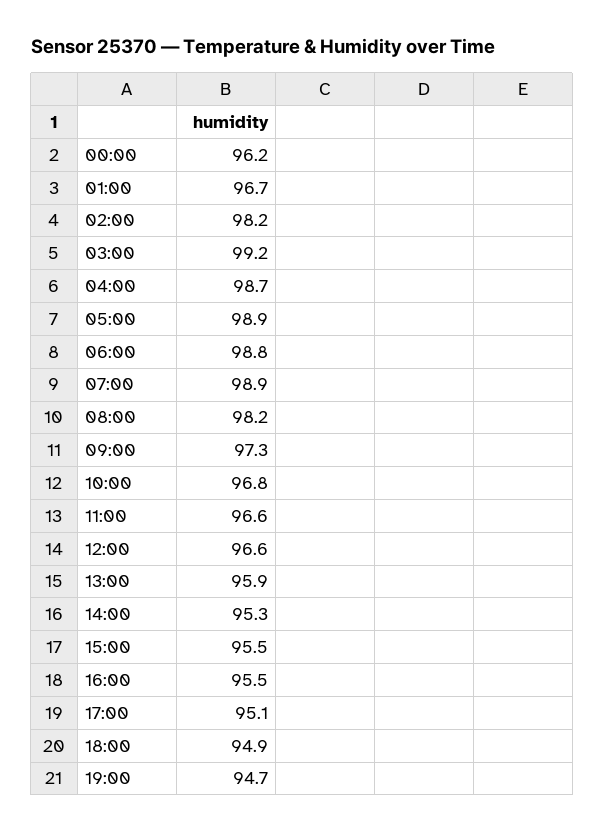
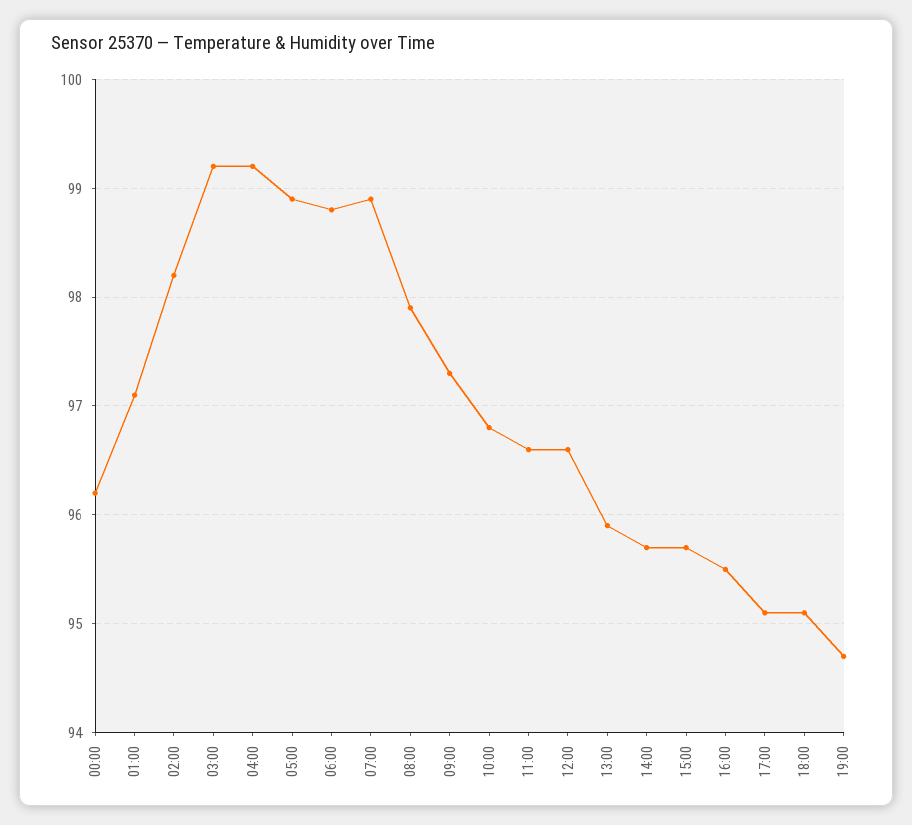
01:00: 96.7 -> 97.1
04:00: 98.7 -> 99.2
08:00: 98.2 -> 97.9
14:00: 95.3 -> 95.7
15:00: 95.5 -> 95.7
18:00: 94.9 -> 95.1

